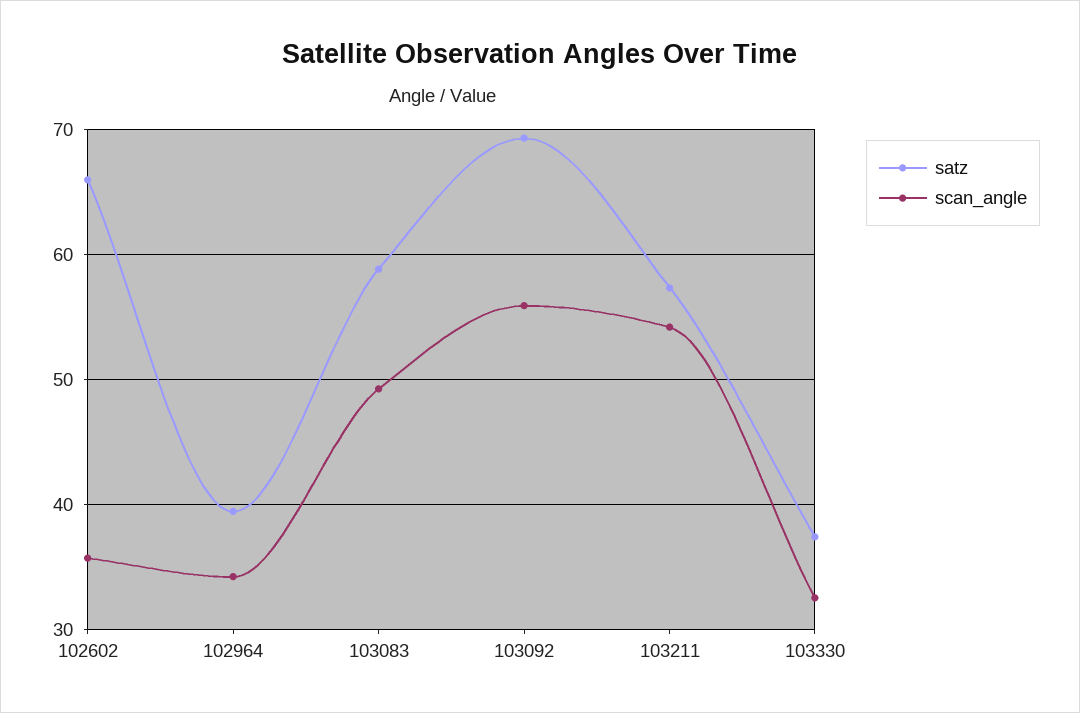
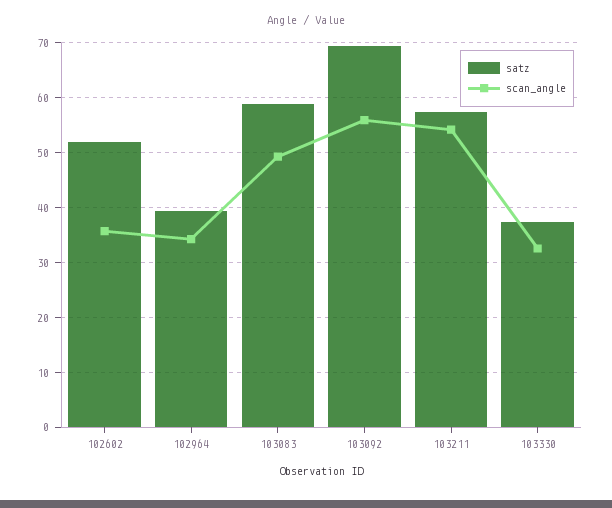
satz, 102602: 66 -> 52

